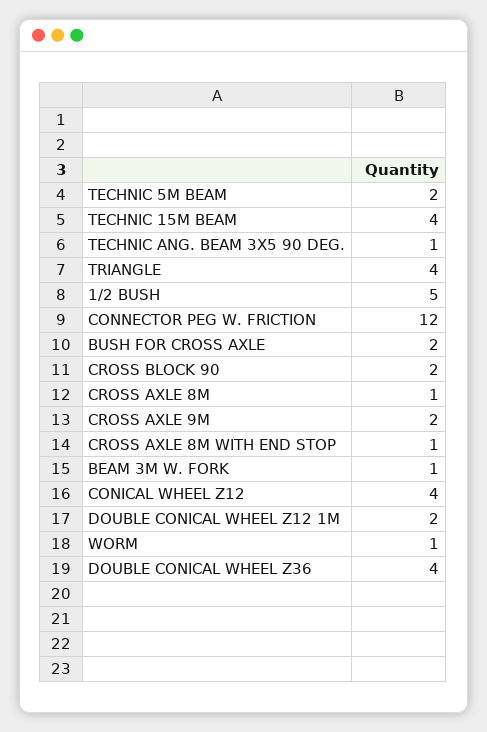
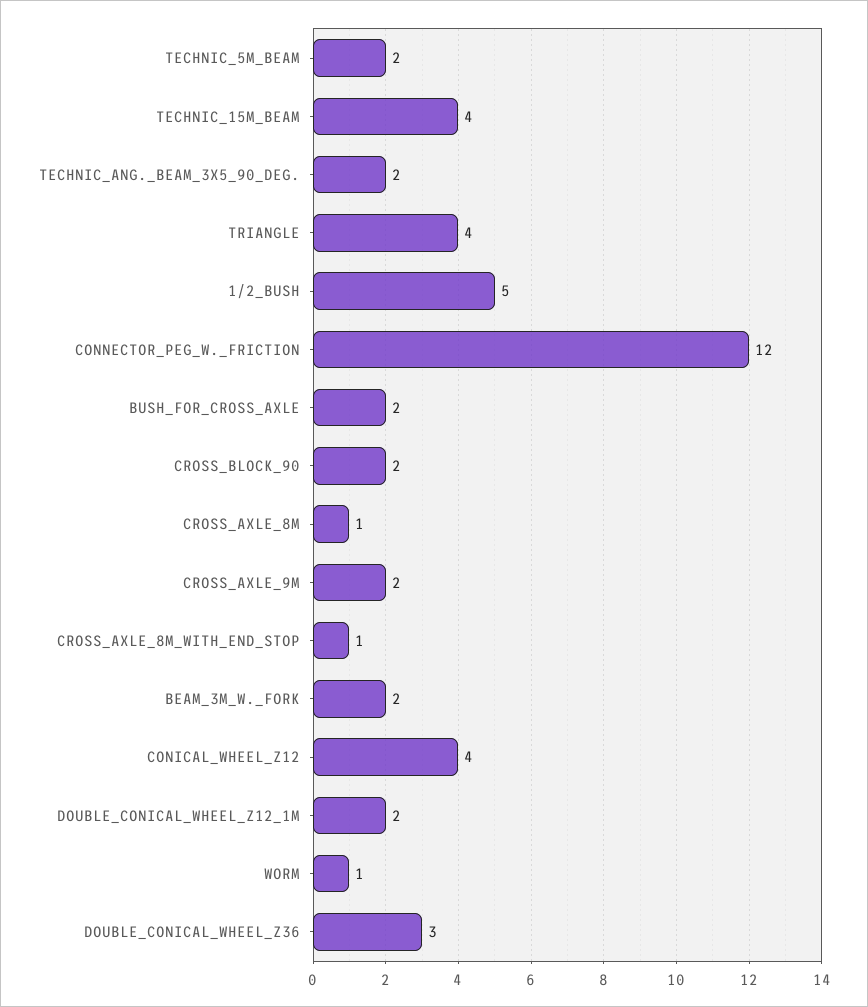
TECHNIC ANG. BEAM 3X5 90 DEG.: 1 -> 2
BEAM 3M W. FORK: 1 -> 2
DOUBLE CONICAL WHEEL Z36: 4 -> 3

